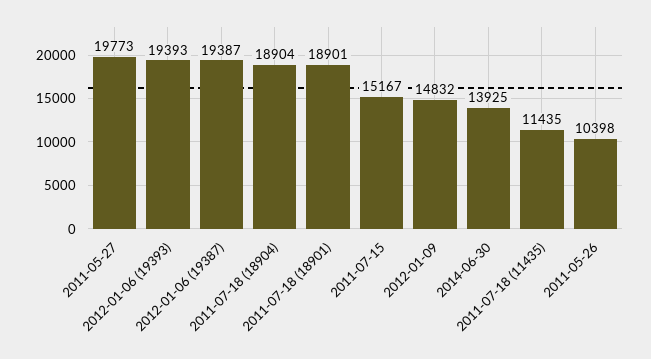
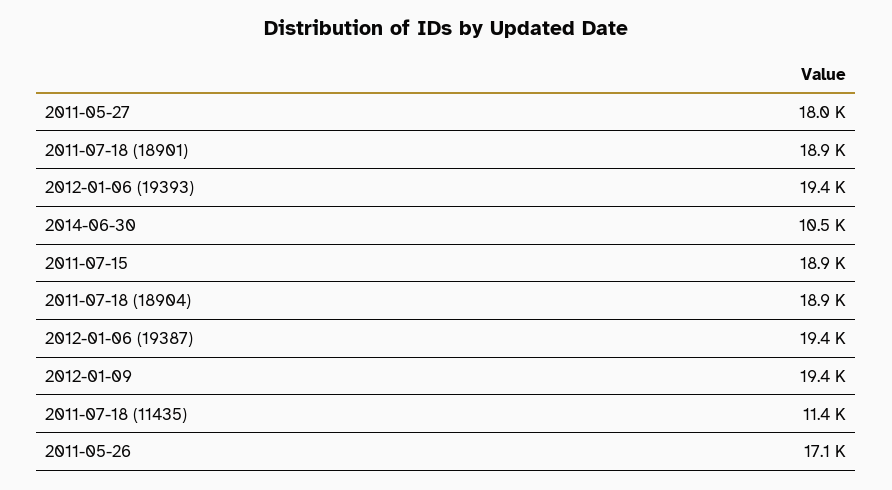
2011-05-27: 19773 -> 18000
2011-07-15: 15167 -> 18900
2012-01-09: 14832 -> 19400
2014-06-30: 13925 -> 10500
2011-05-26: 10398 -> 17100

